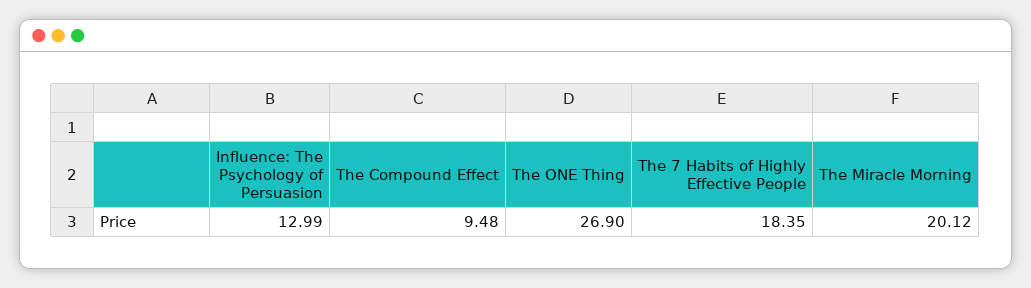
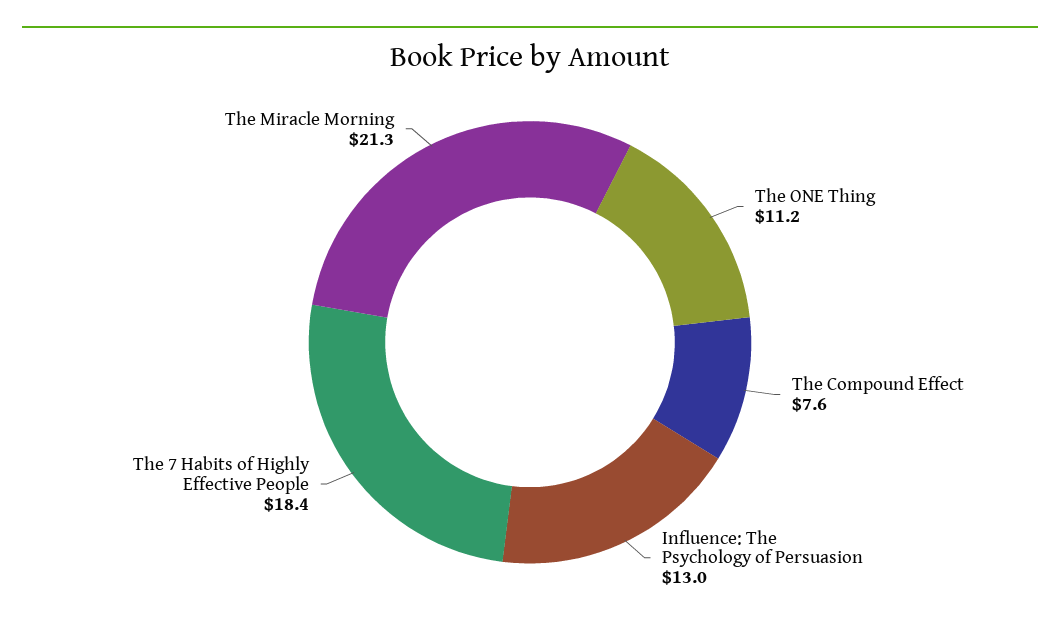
The Compound Effect: 9.48 -> 7.6
The ONE Thing: 26.9 -> 11.2
The Miracle Morning: 20.12 -> 21.3

